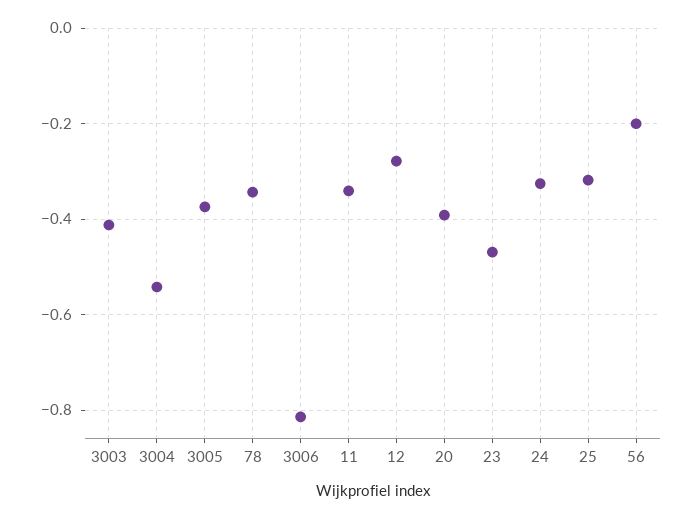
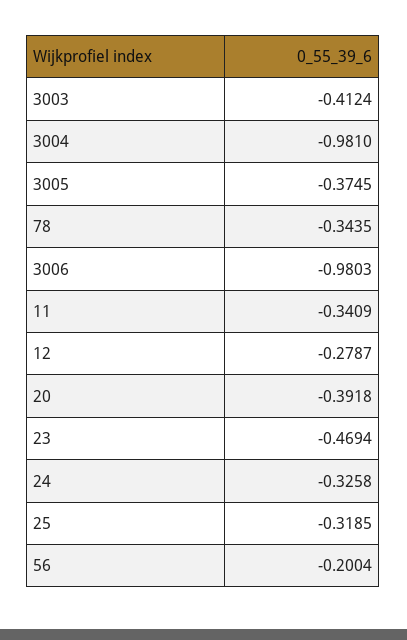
3004: -0.54 -> -0.981
3006: -0.82 -> -0.9803

